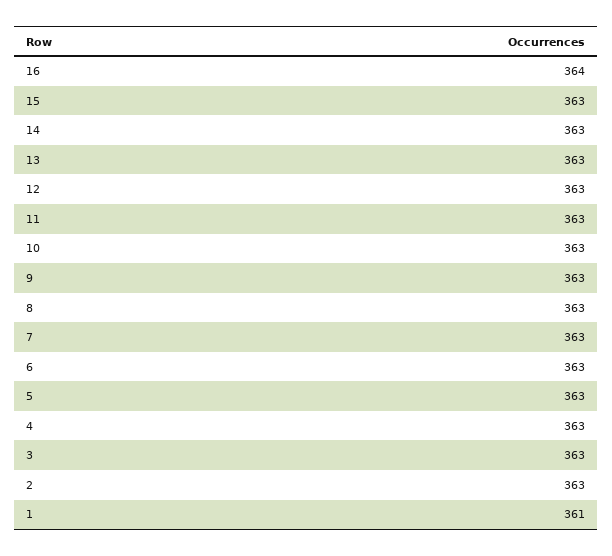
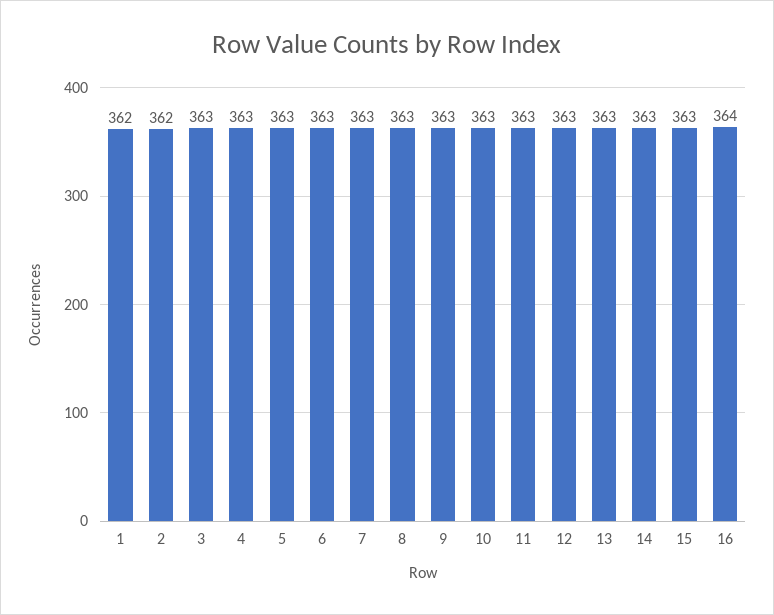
2: 363 -> 362
1: 361 -> 362

